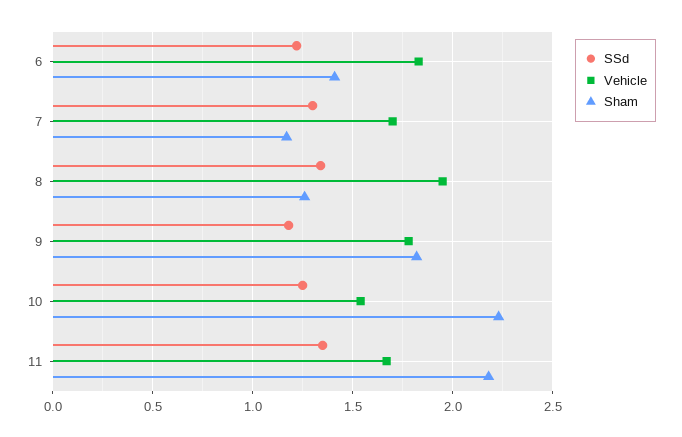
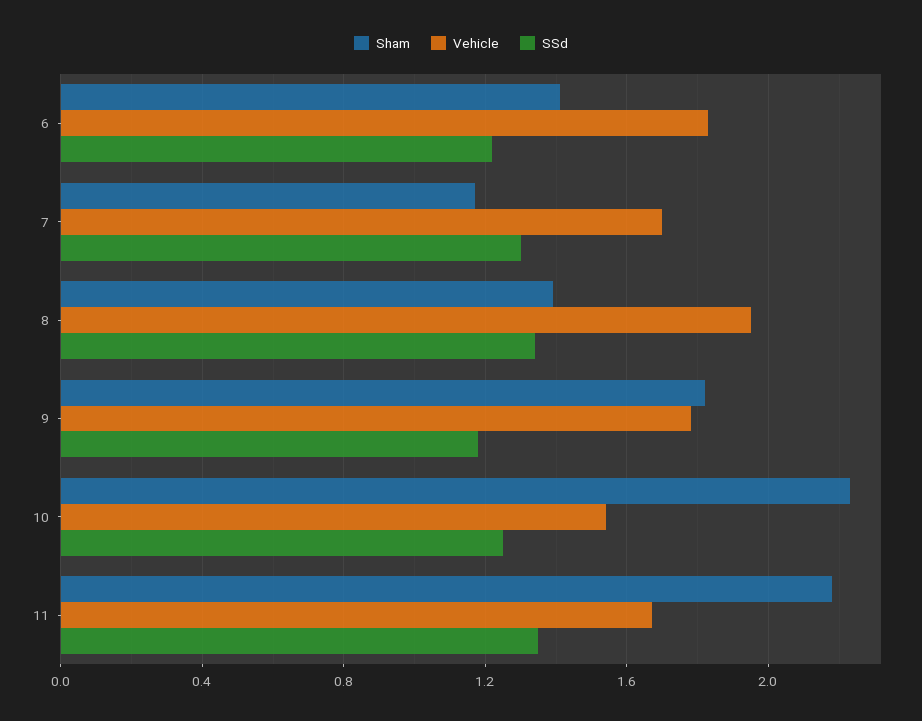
Sham, 8: 1.25 -> 1.4

